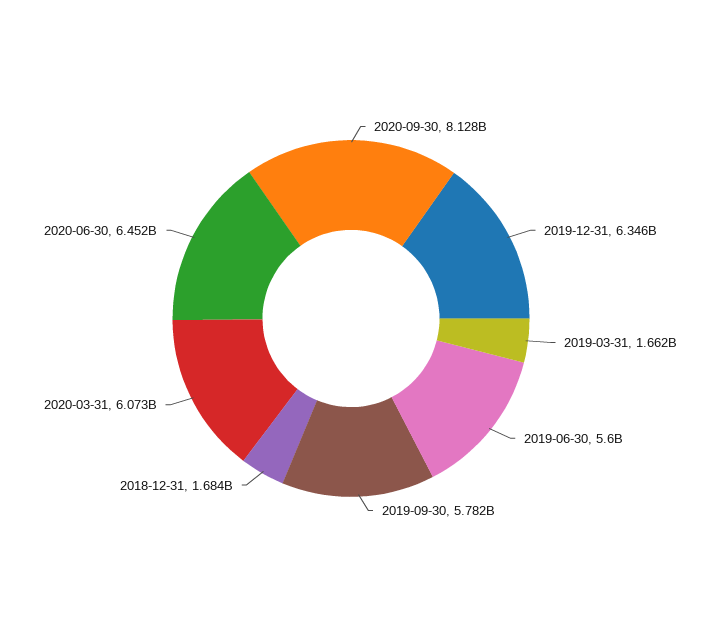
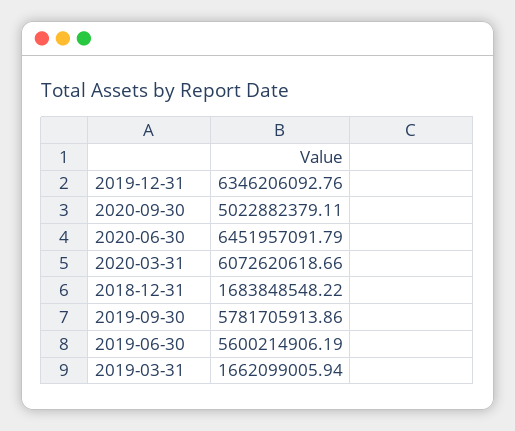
2020-09-30: 8128000000 -> 5022882379.11

